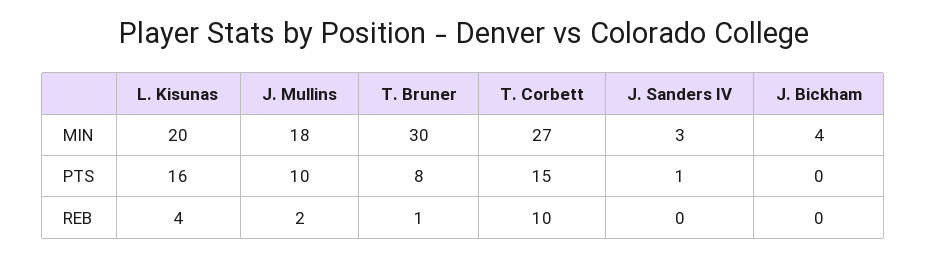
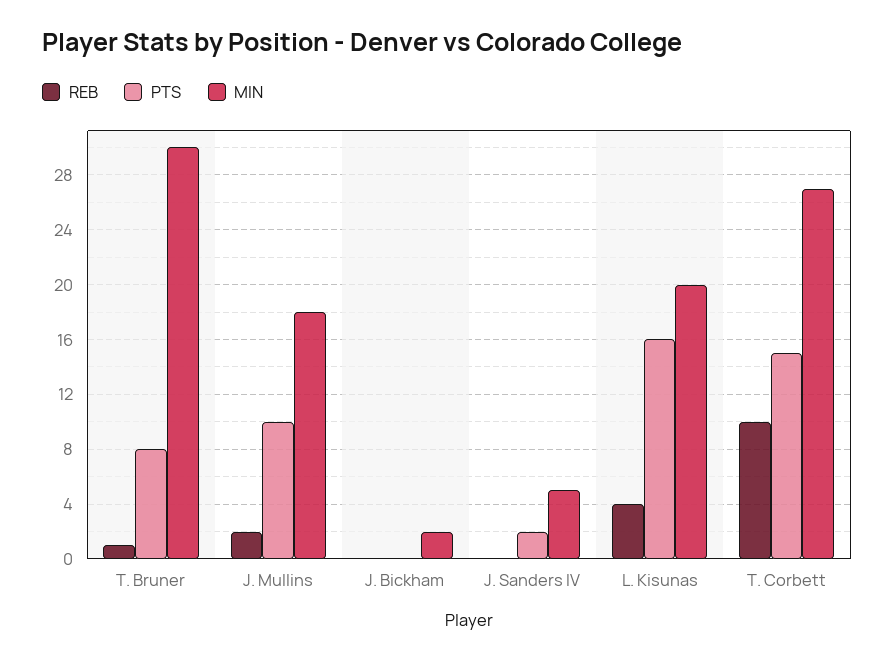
MIN, J. Sanders IV: 3 -> 5
MIN, J. Bickham: 4 -> 2
PTS, J. Sanders IV: 1 -> 2

